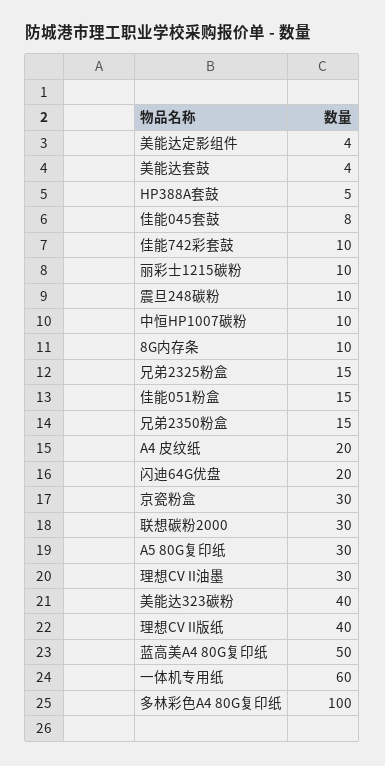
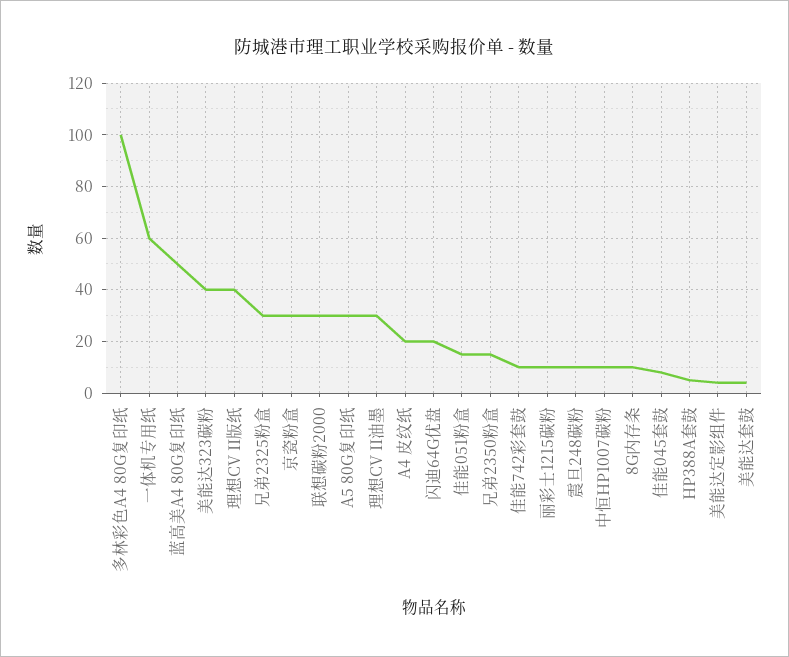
兄弟2325粉盒: 15 -> 30

